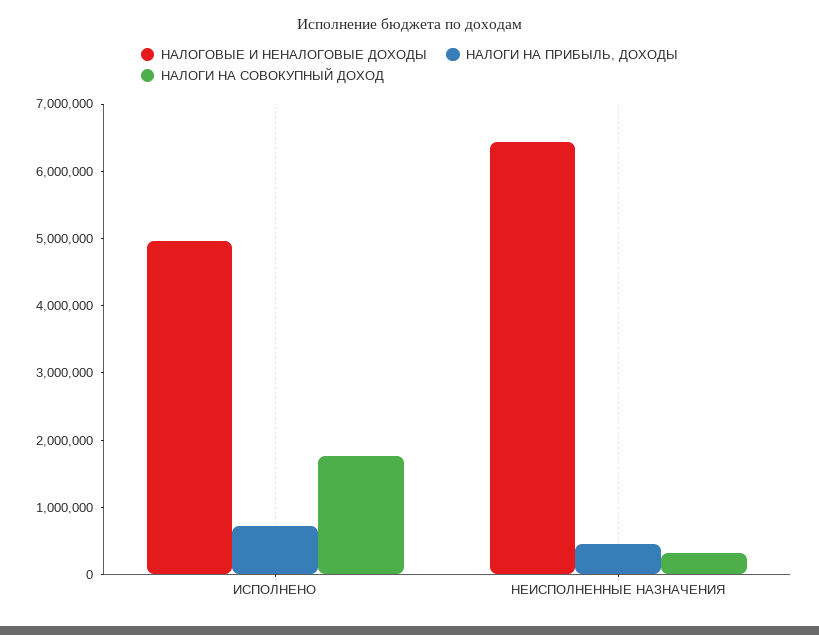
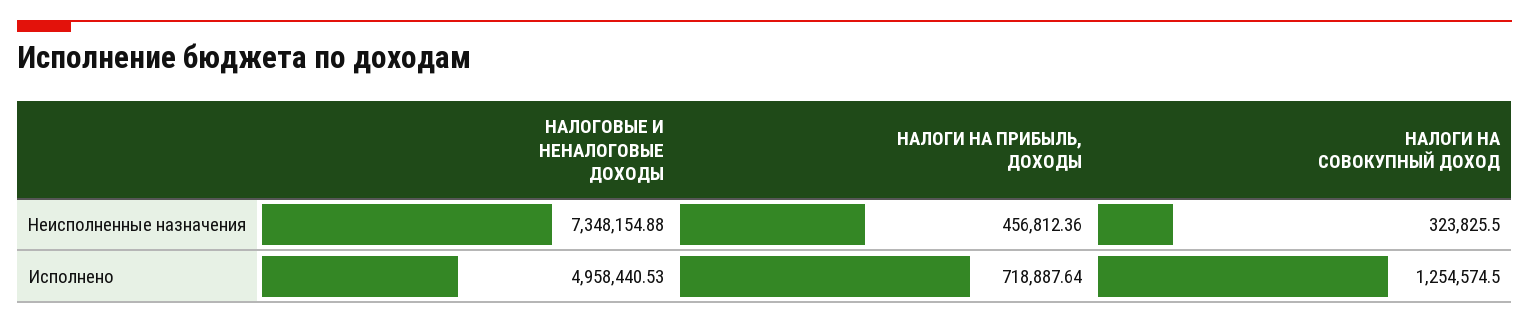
НАЛОГИ НА СОВОКУПНЫЙ ДОХОД, ИСПОЛНЕНО: 1800000 -> 1254574.5
НАЛОГОВЫЕ И НЕНАЛОГОВЫЕ ДОХОДЫ, НЕИСПОЛНЕННЫЕ НАЗНАЧЕНИЯ: 6400000 -> 7348154.88

